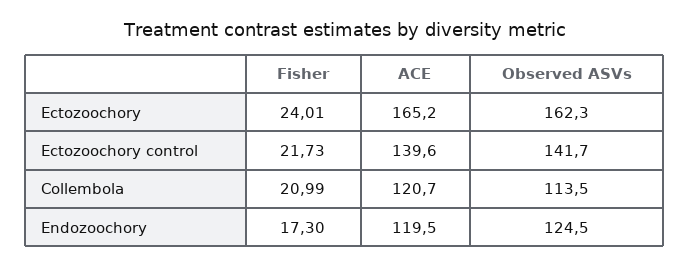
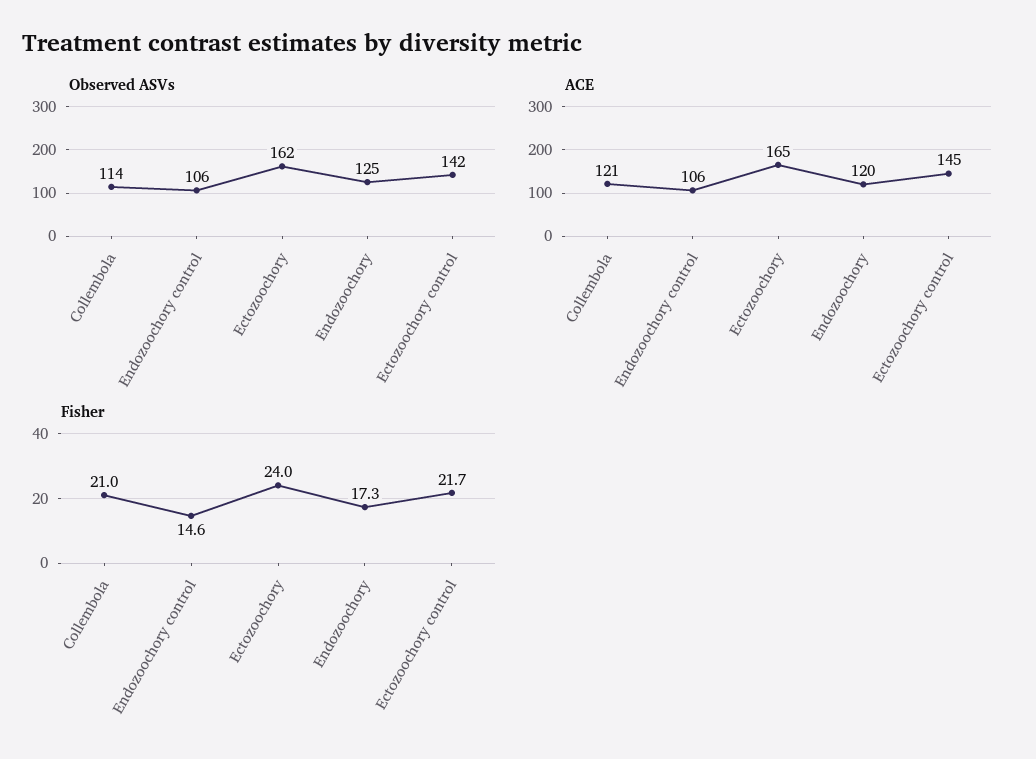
ACE, Ectozoochory control: 139.6 -> 145
Observed ASVs, Endozoochory control: none -> 106
ACE, Endozoochory control: none -> 106
Fisher, Endozoochory control: none -> 14.6

